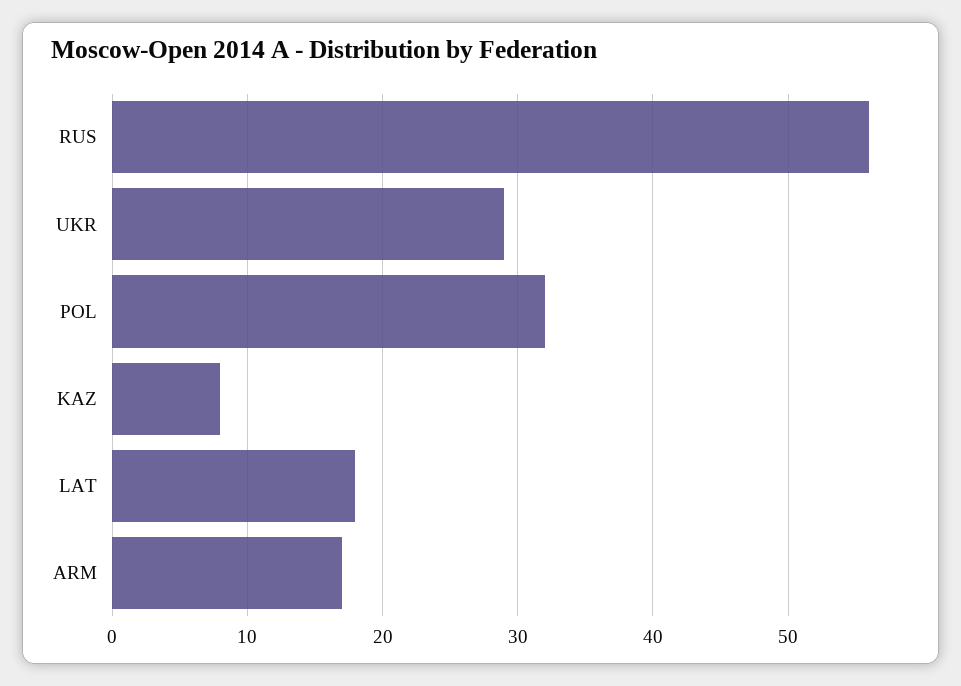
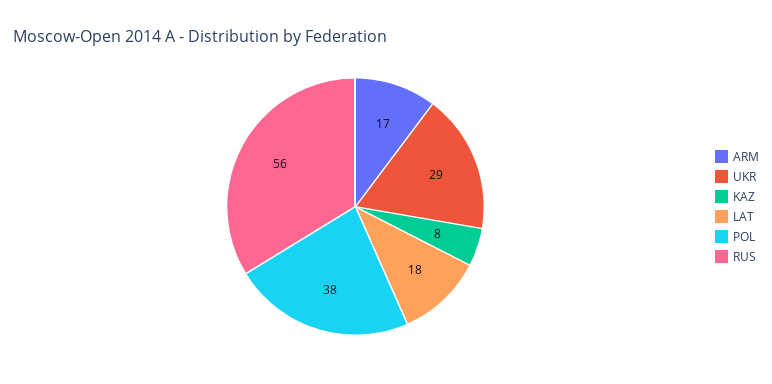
POL: 32 -> 38

